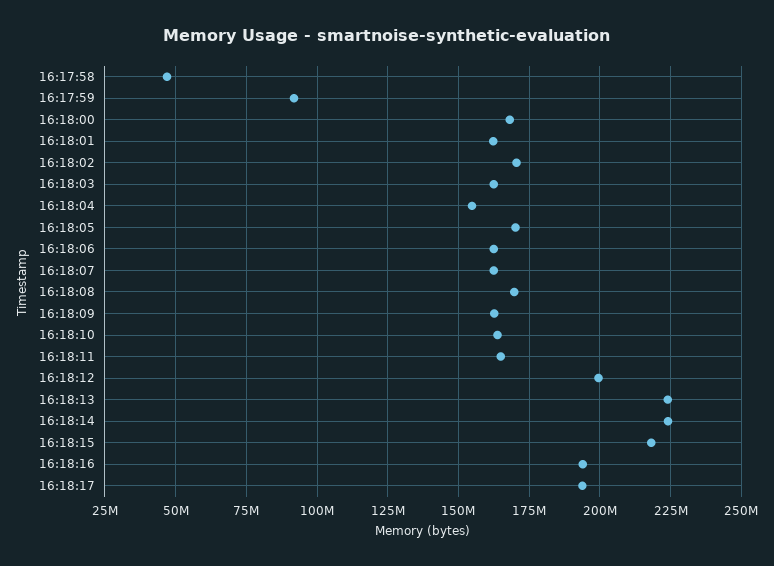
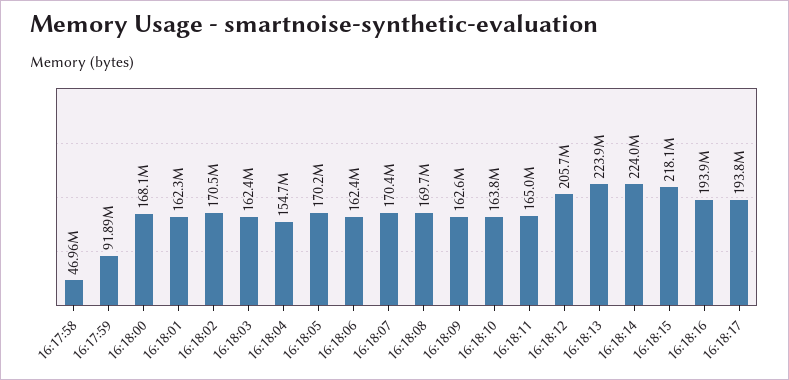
16:18:07: 162500000 -> 170400000
16:18:12: 200000000 -> 205700000

